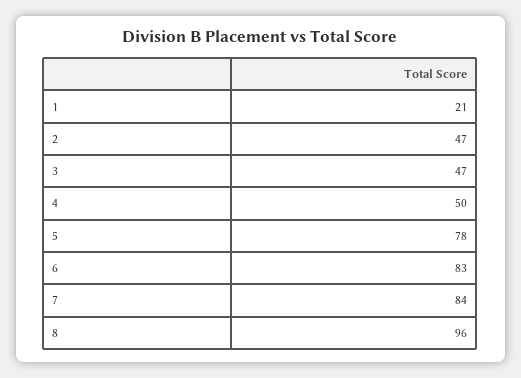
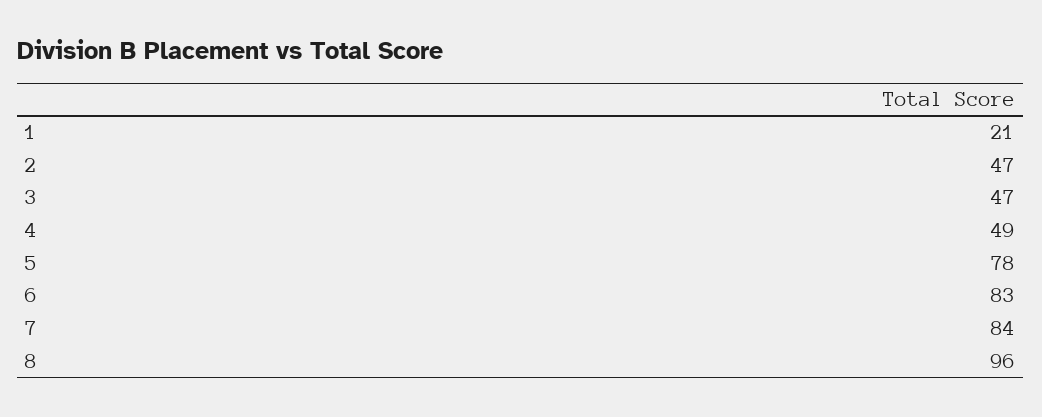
4: 50 -> 49

